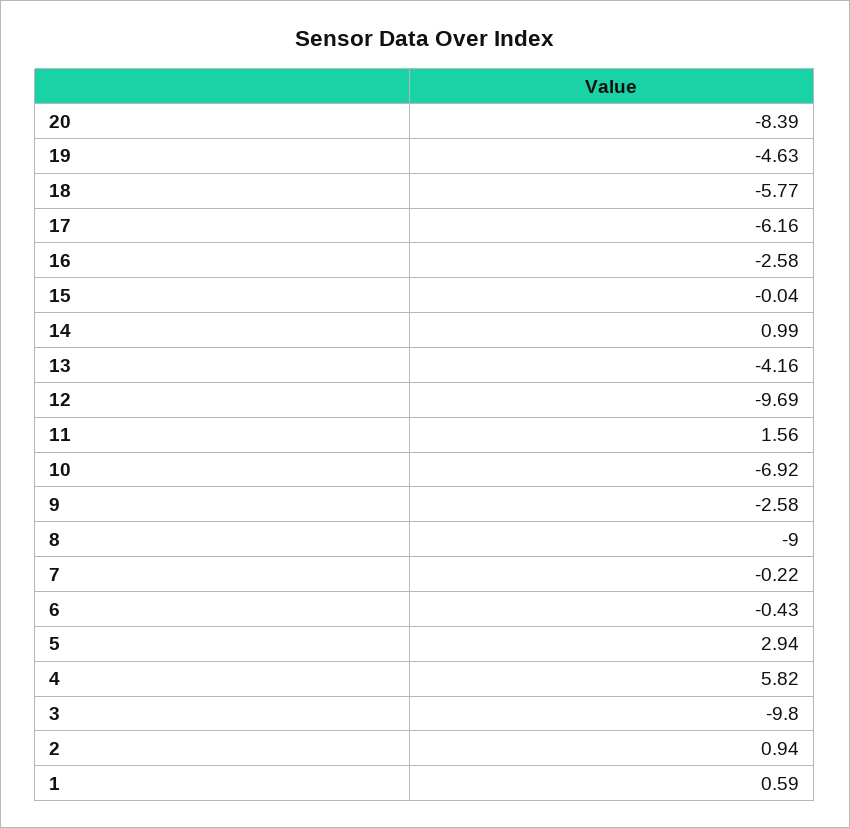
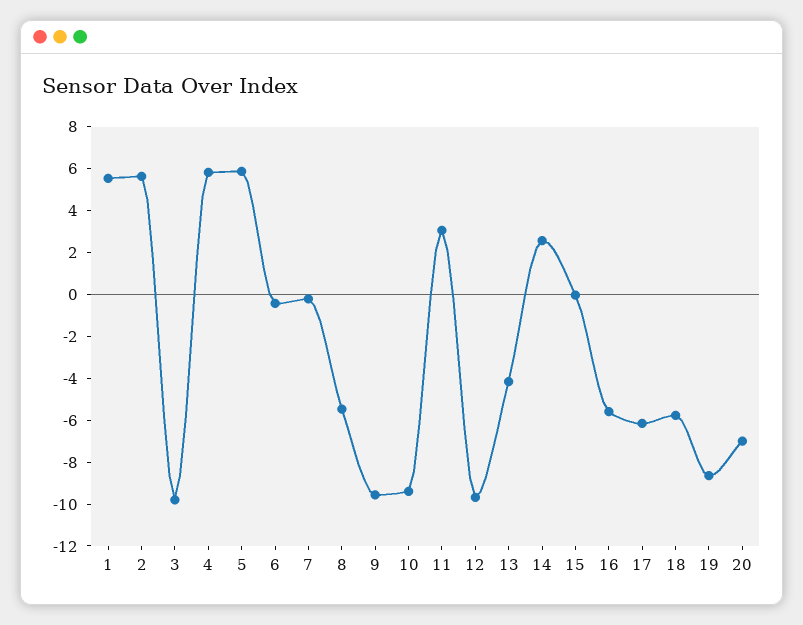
20: -8.39 -> -7
19: -4.63 -> -8.5
16: -2.58 -> -5.5
14: 0.99 -> 2.5
11: 1.56 -> 3
10: -6.92 -> -9.5
9: -2.58 -> -9.5
8: -9 -> -5.5
5: 2.94 -> 6
2: 0.94 -> 5.5
1: 0.59 -> 5.5

